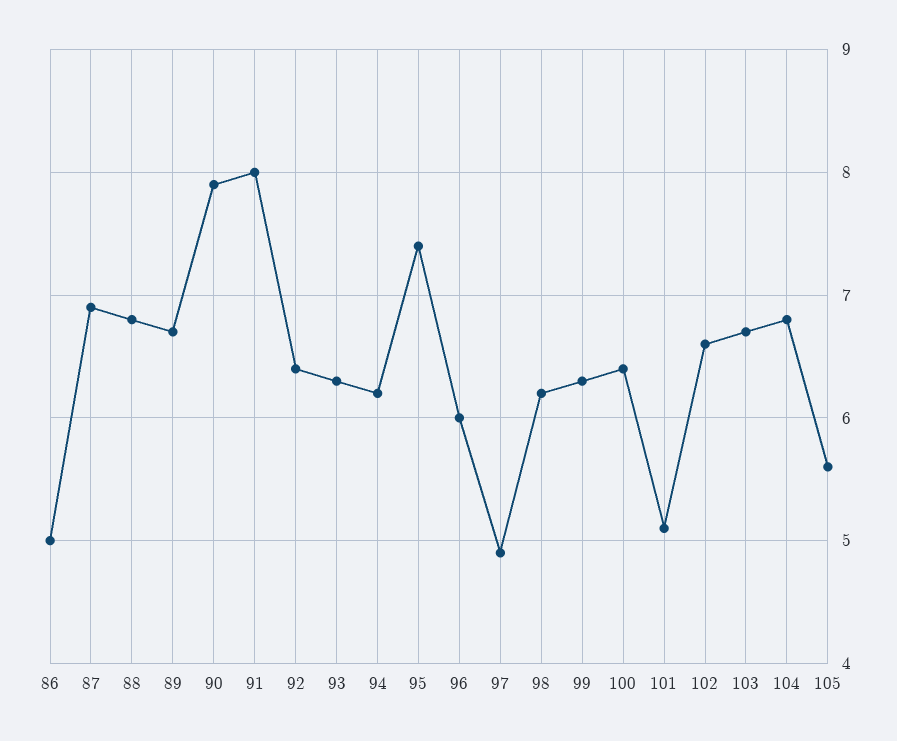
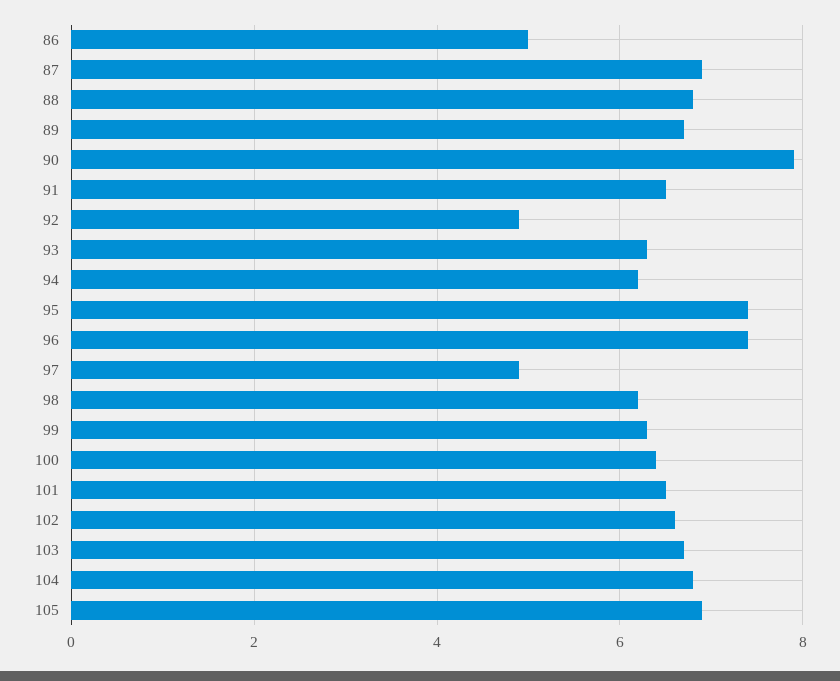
91: 8 -> 6.5
92: 6.4 -> 5
96: 6 -> 7.5
101: 5.1 -> 6.5
105: 5.6 -> 7

